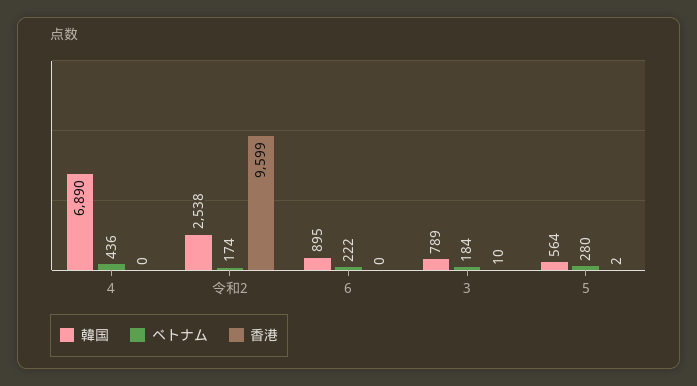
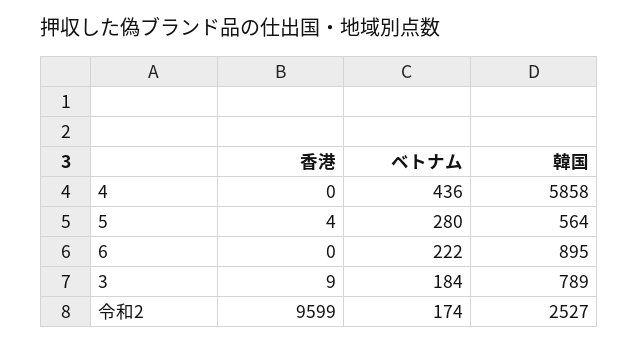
韓国, 4: 6890 -> 5858
韓国, 令和2: 2538 -> 2527
香港, 3: 10 -> 9
香港, 5: 2 -> 4

